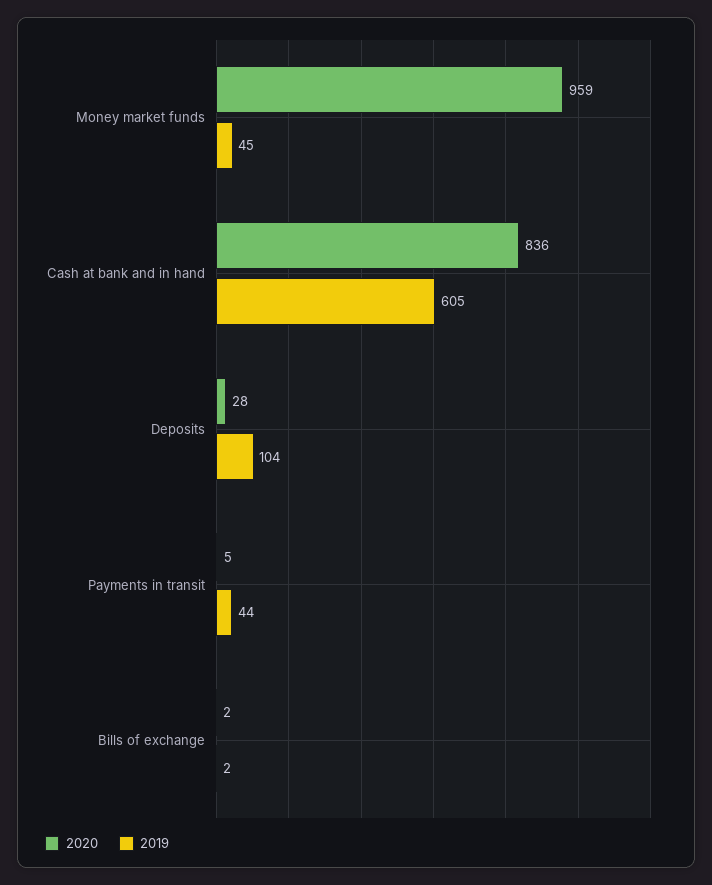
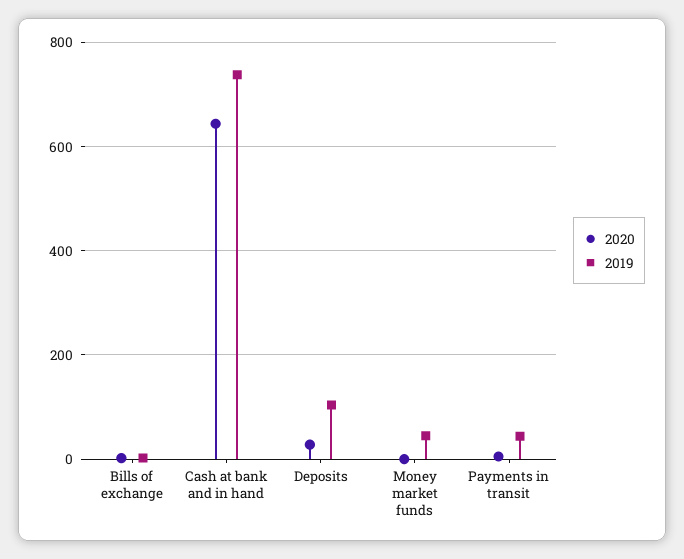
2020, Money market funds: 959 -> 0
2020, Cash at bank and in hand: 836 -> 640
2019, Cash at bank and in hand: 605 -> 740

